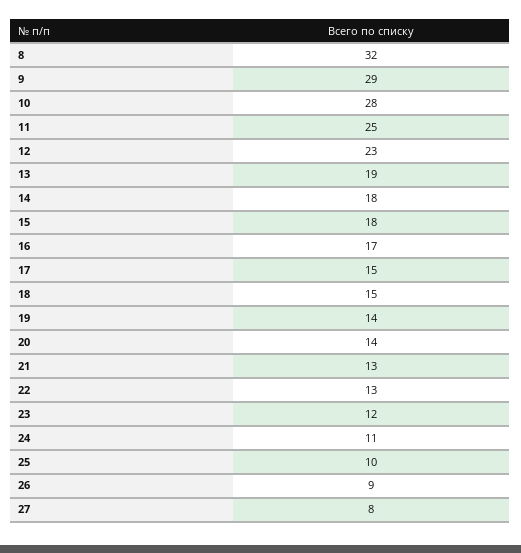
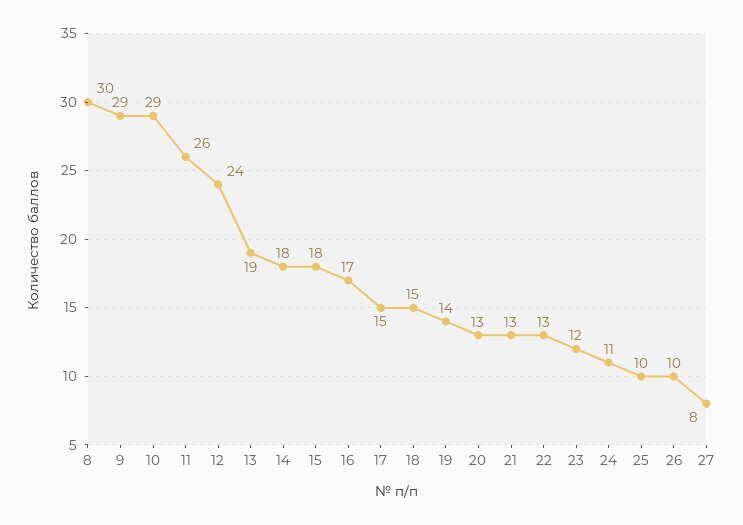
8: 32 -> 30
10: 28 -> 29
11: 25 -> 26
12: 23 -> 24
20: 14 -> 13
26: 9 -> 10

